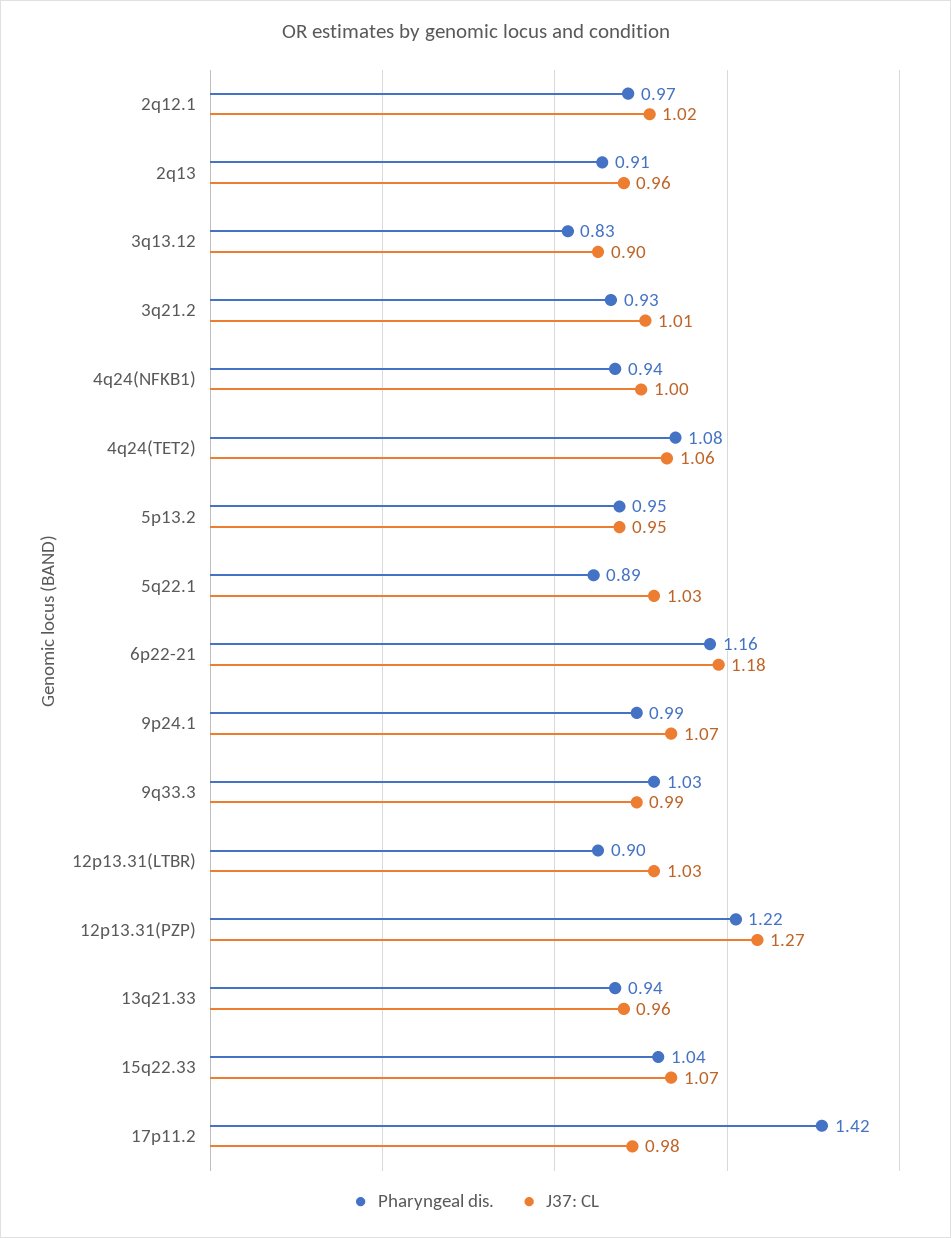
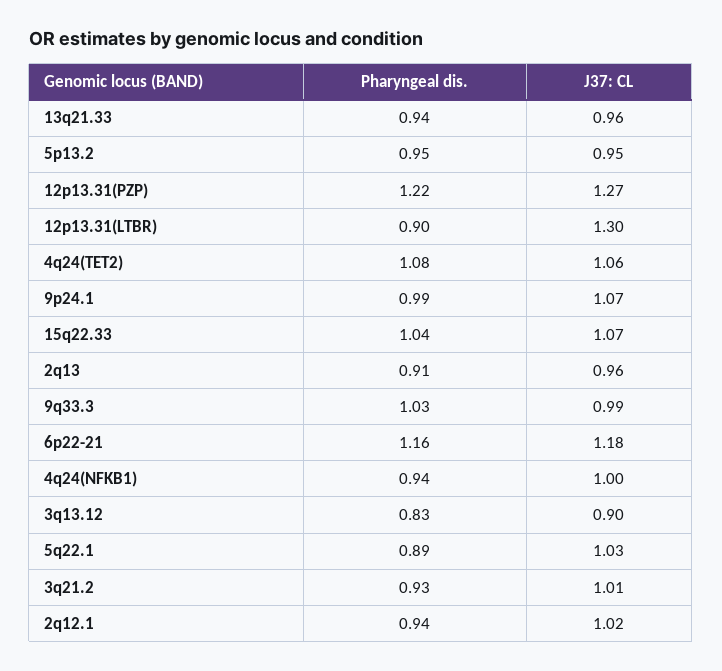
Pharyngeal dis., 2q12.1: 0.97 -> 0.94
J37: CL, 12p13.31(LTBR): 1.03 -> 1.3
Pharyngeal dis., 17p11.2: 1.42 -> none
J37: CL, 17p11.2: 0.98 -> none

